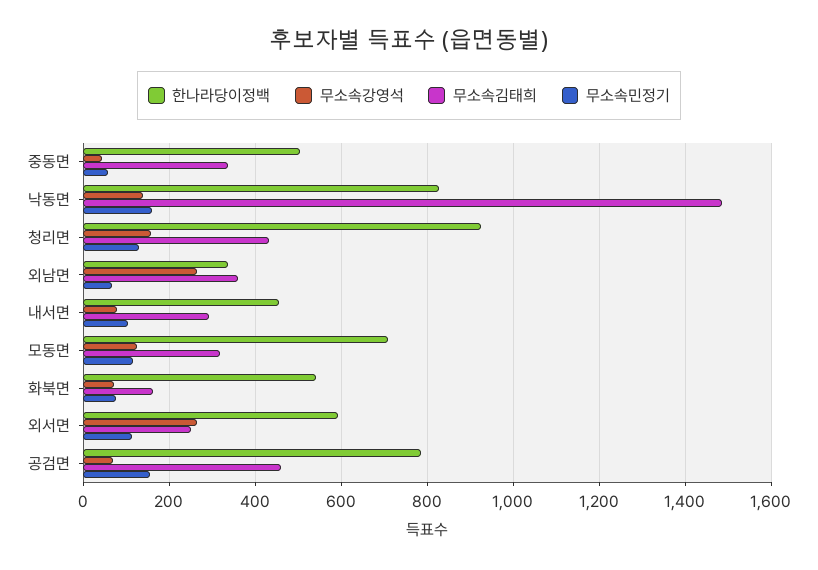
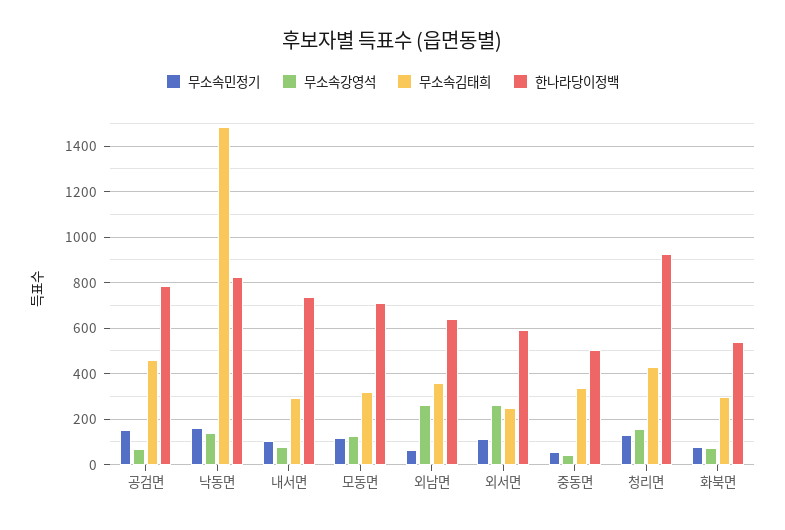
한나라당이정백, 외남면: 340 -> 650
한나라당이정백, 내서면: 460 -> 750
무소속김태희, 화북면: 160 -> 300

